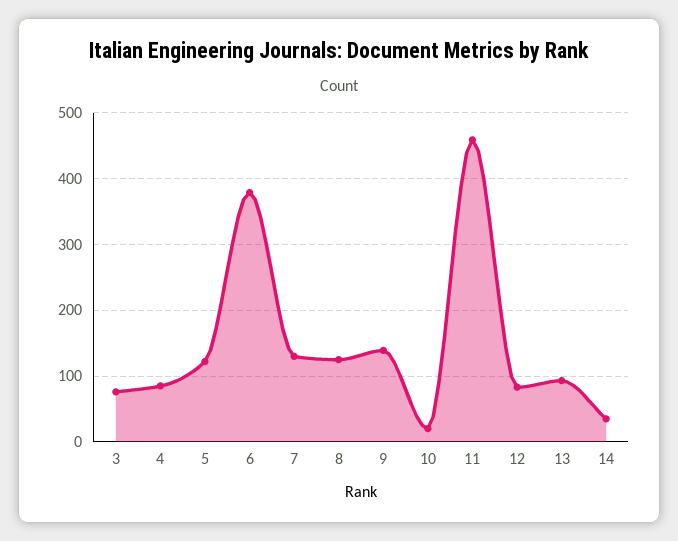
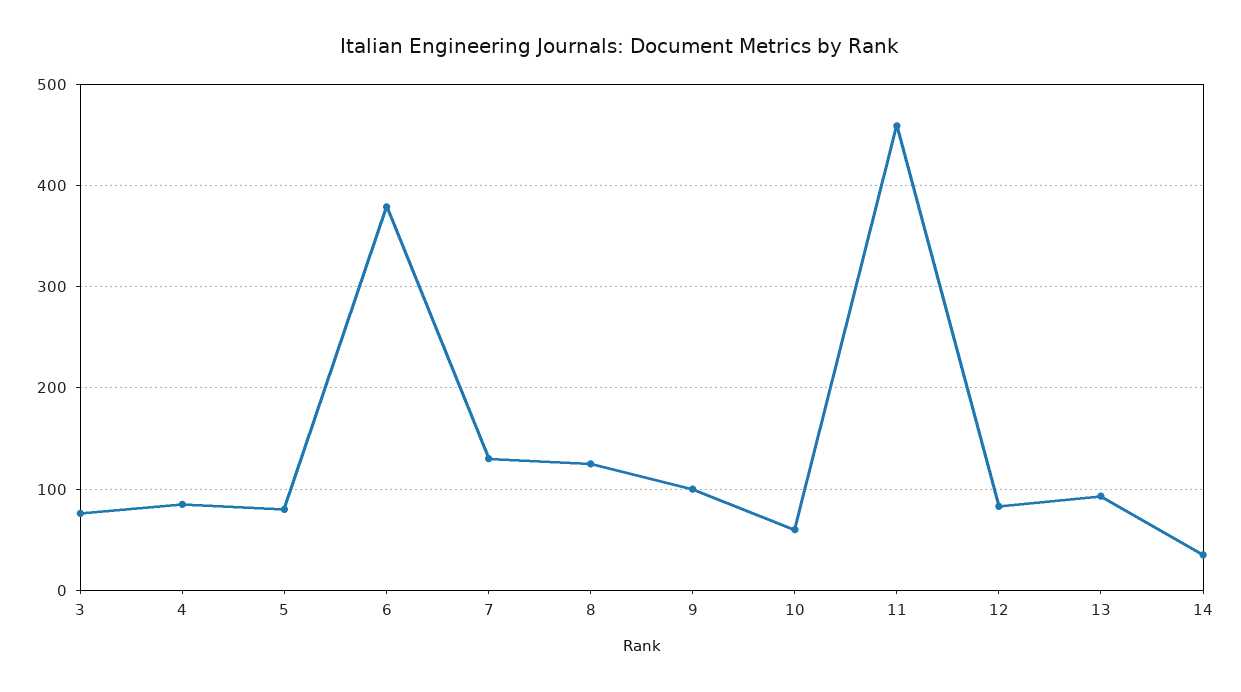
5: 120 -> 80
9: 140 -> 100
10: 20 -> 60

